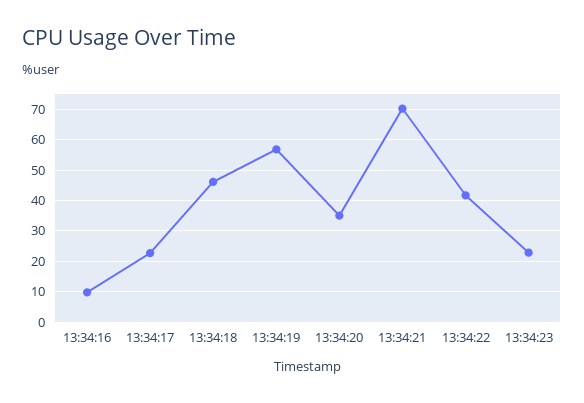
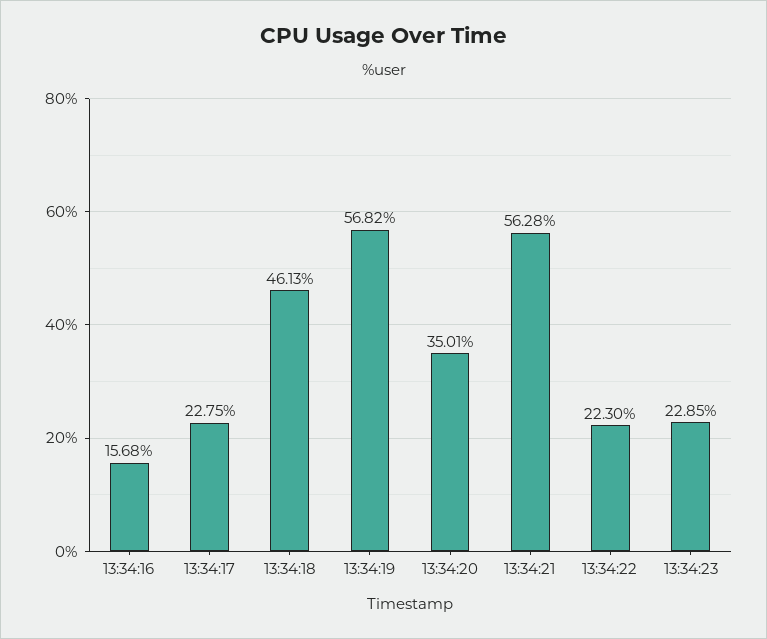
13:34:16: 10 -> 15.68
13:34:21: 70 -> 56.28
13:34:22: 42 -> 22.3

